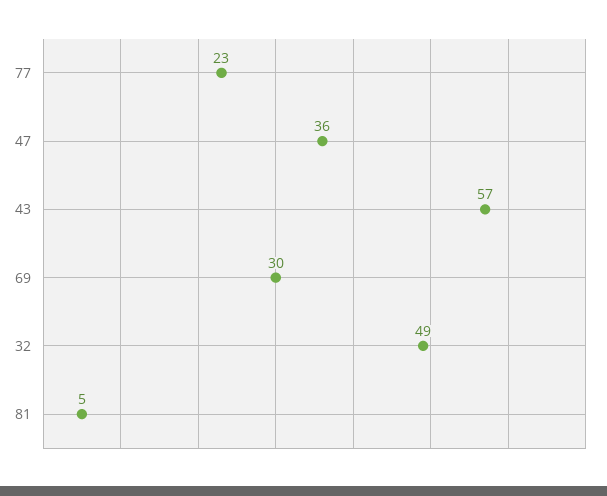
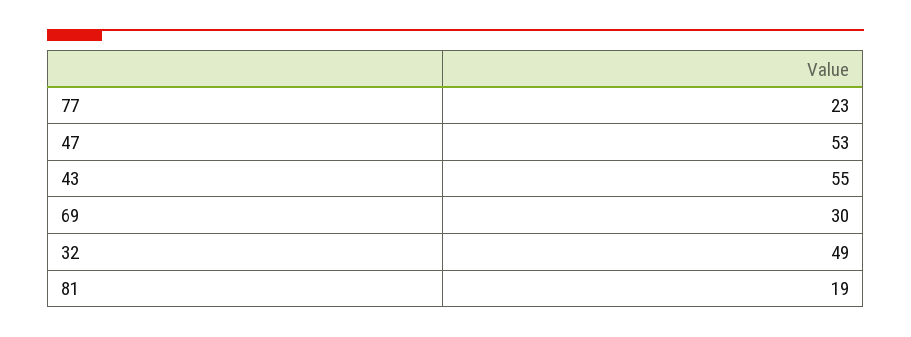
47: 36 -> 53
43: 57 -> 55
81: 5 -> 19

